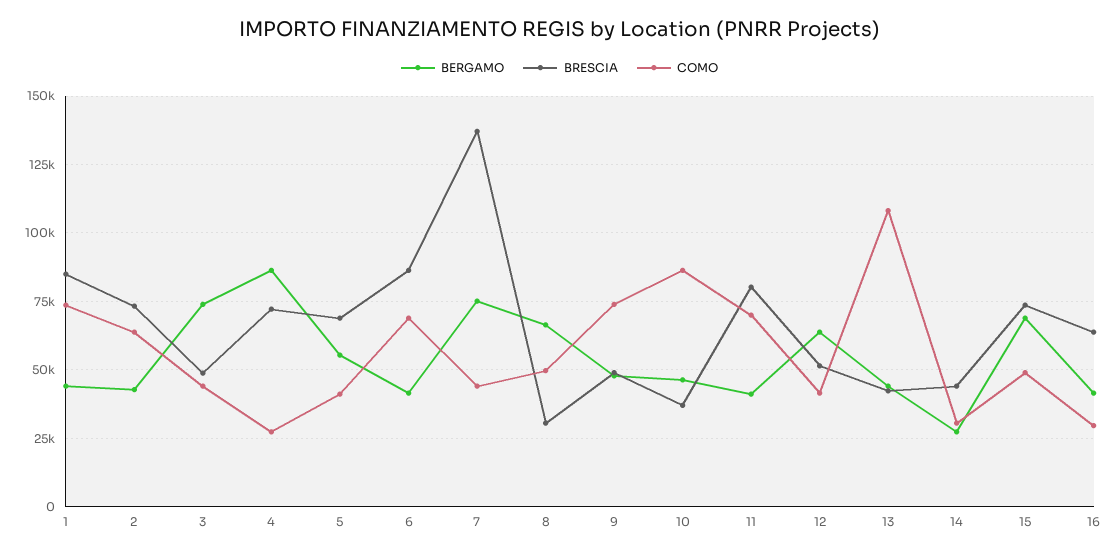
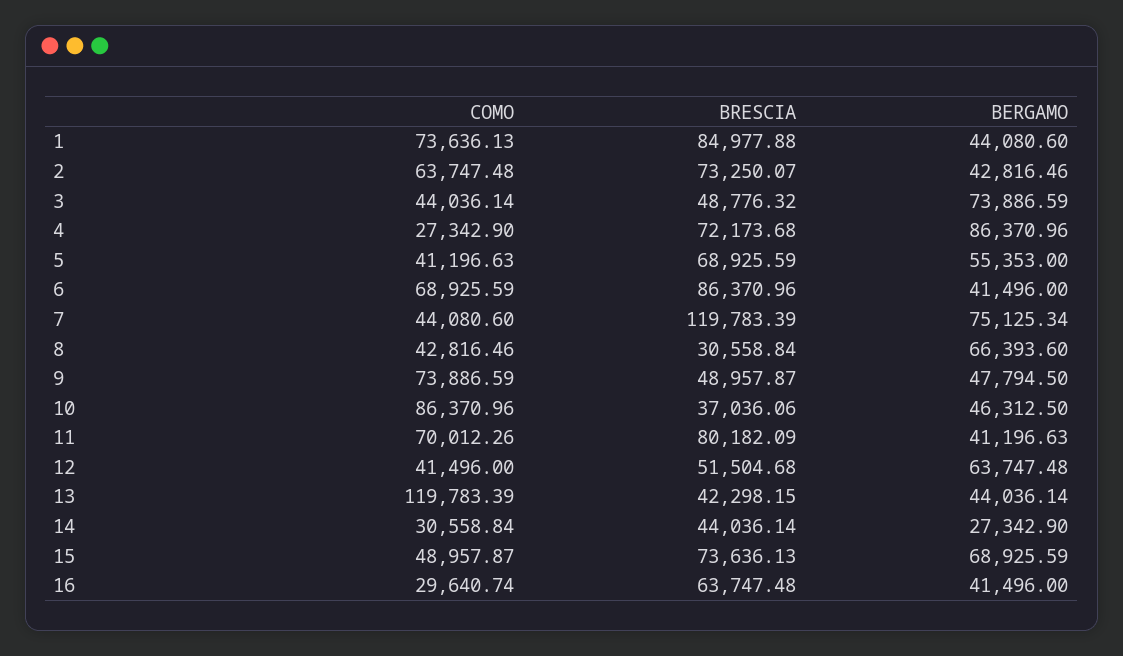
BRESCIA, 7: 137500 -> 119783.39
COMO, 8: 50000 -> 42816.46
COMO, 13: 107500 -> 119783.39

